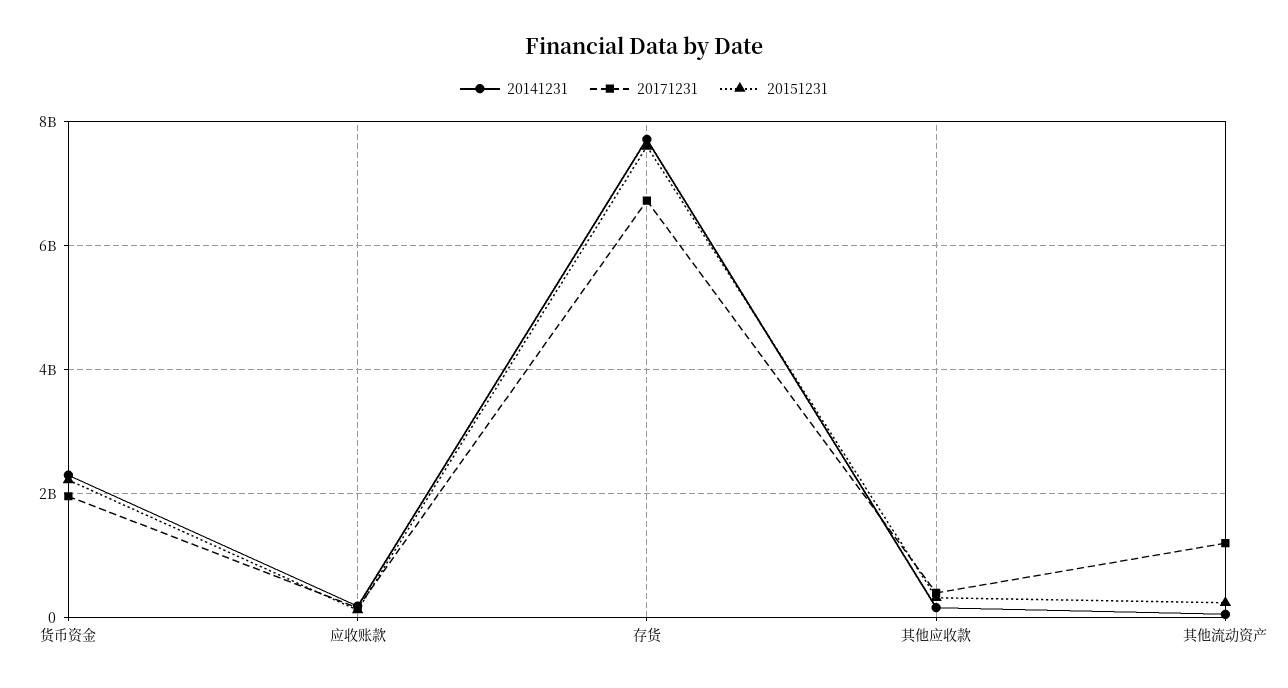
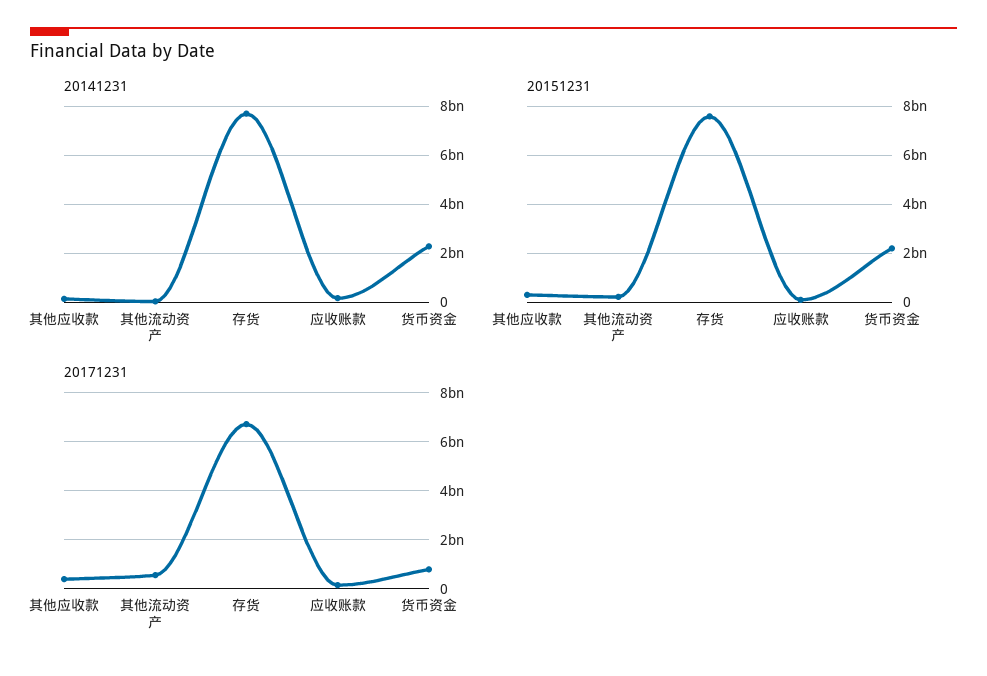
20171231, 货币资金: 2000000000 -> 750000000
20171231, 其他流动资产: 1200000000 -> 500000000

